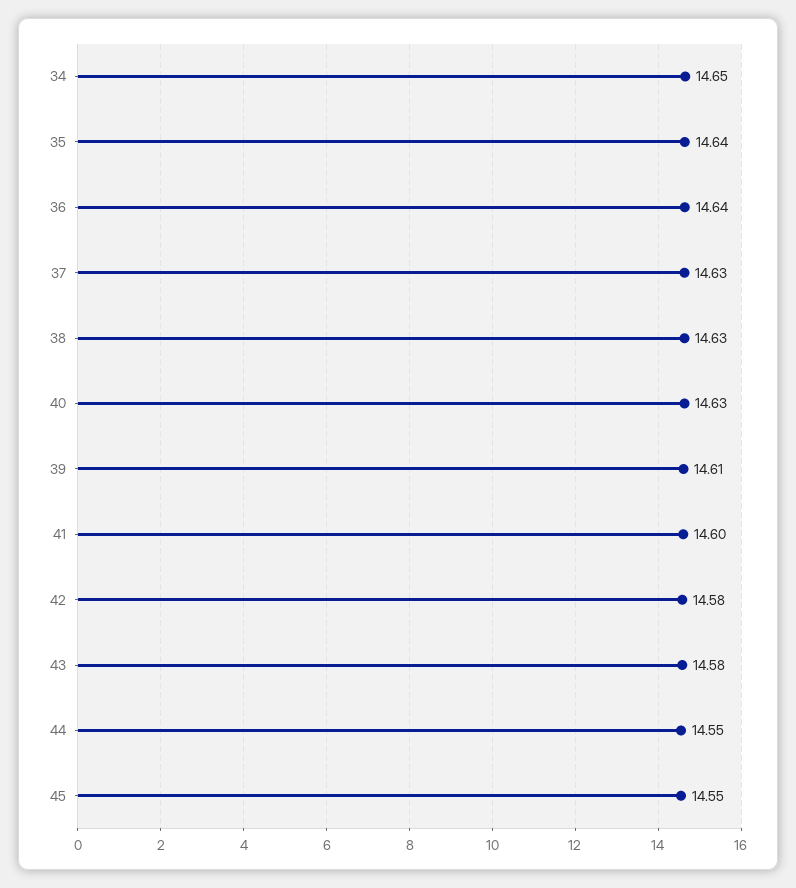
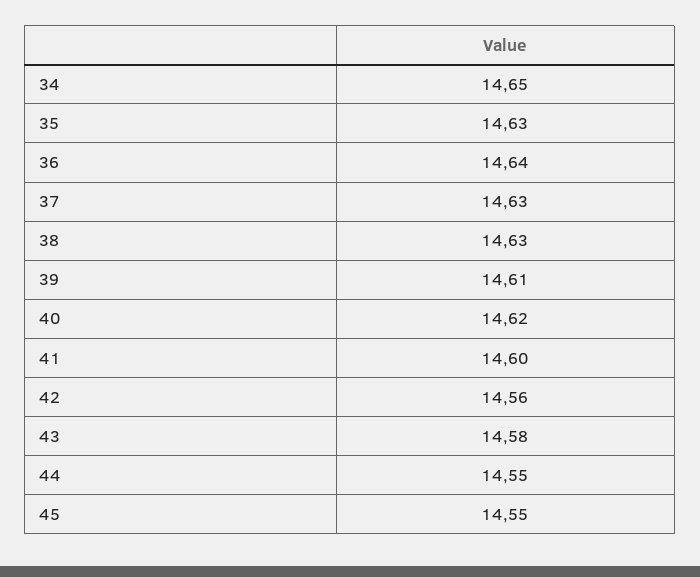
35: 14.64 -> 14.63
40: 14.63 -> 14.62
42: 14.58 -> 14.56

